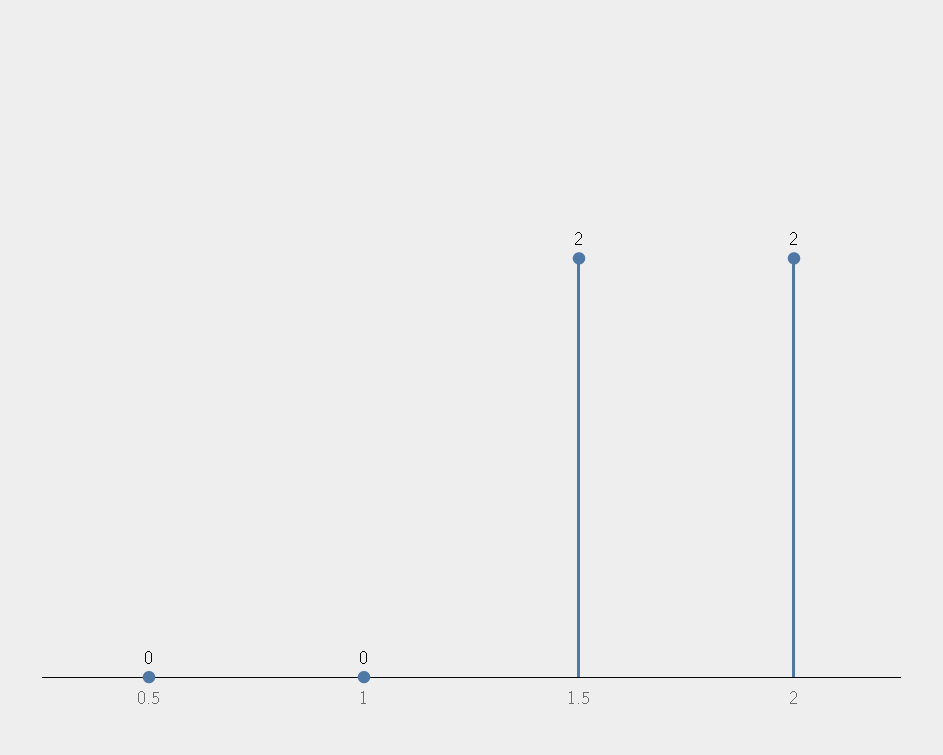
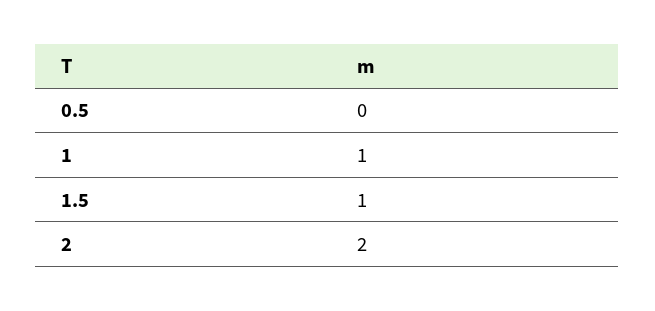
1: 0 -> 1
1.5: 2 -> 1

